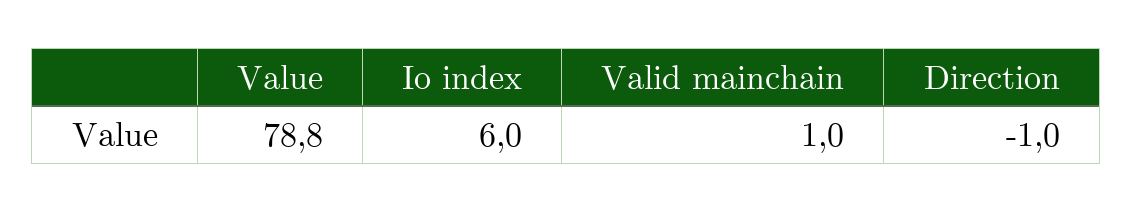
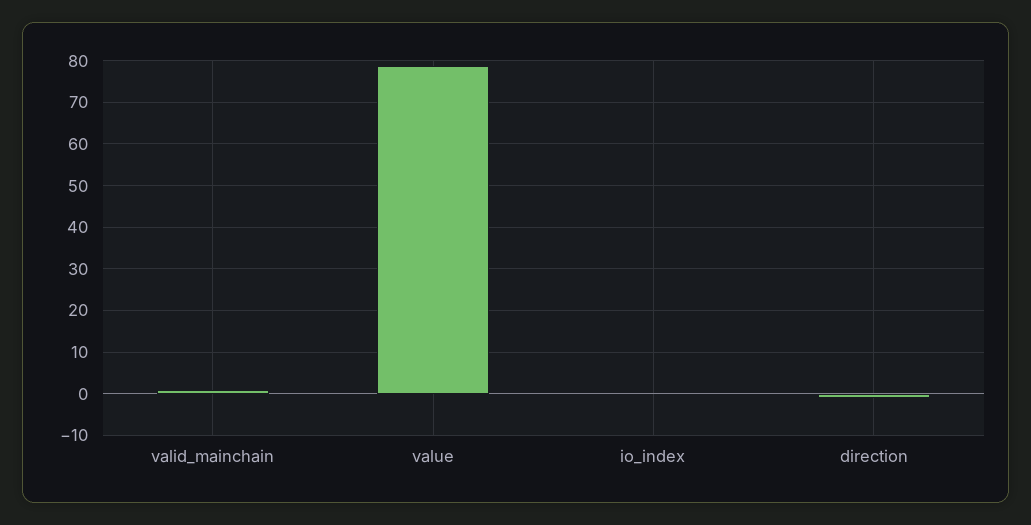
Io index: 6 -> 0

